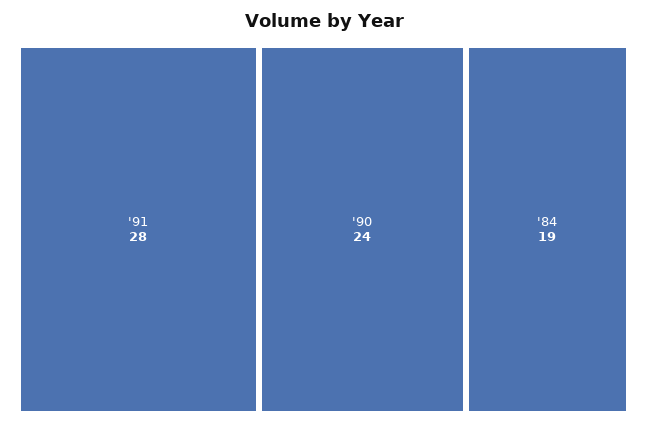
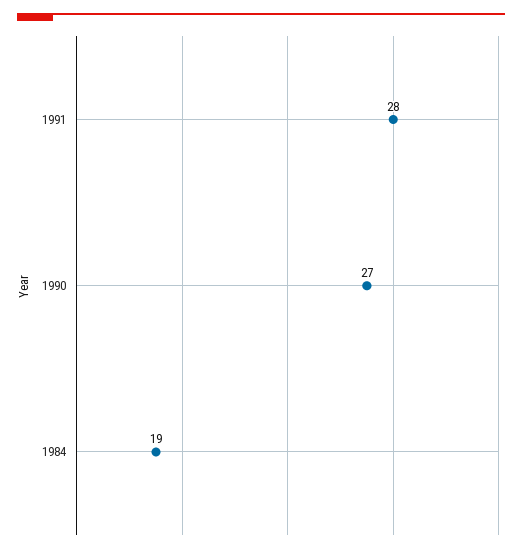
'90: 24 -> 27

